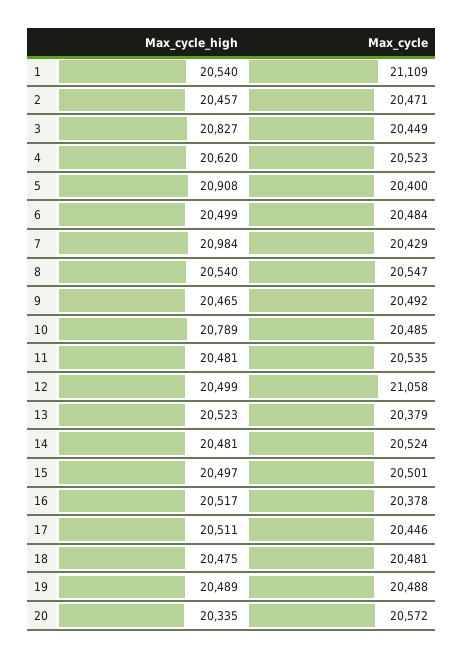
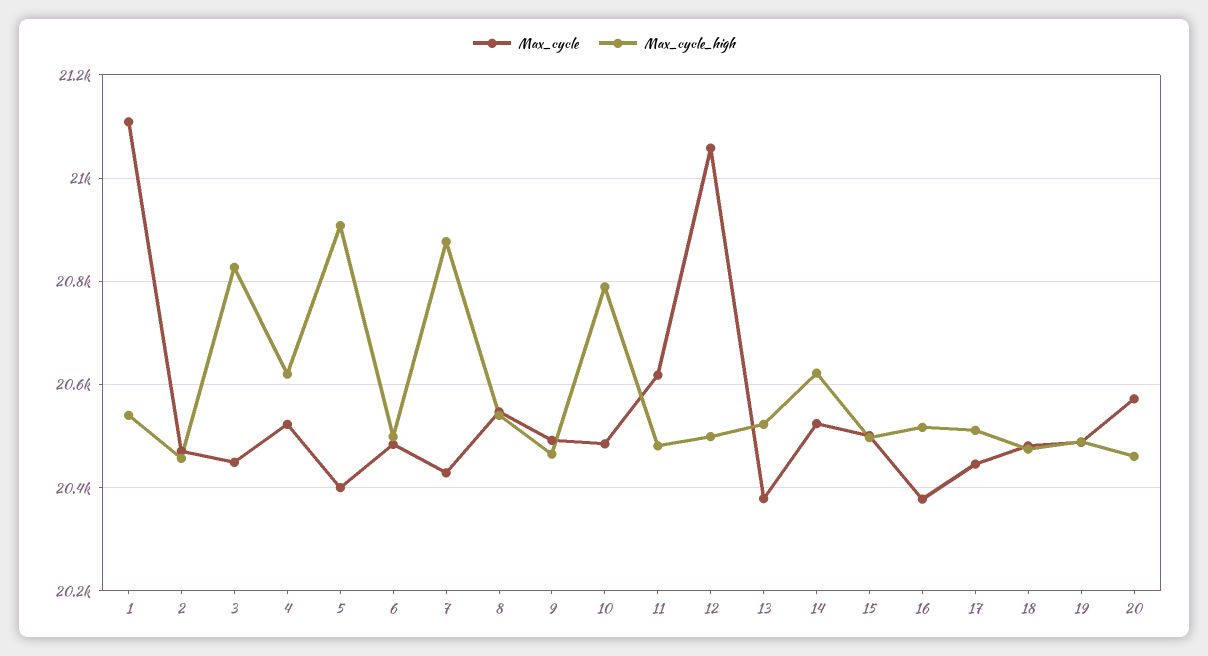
Max_cycle_high, 7: 20984 -> 20880
Max_cycle, 11: 20535 -> 20620
Max_cycle_high, 14: 20481 -> 20620
Max_cycle_high, 20: 20335 -> 20460

